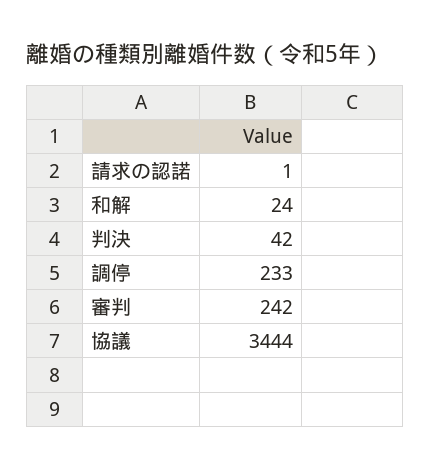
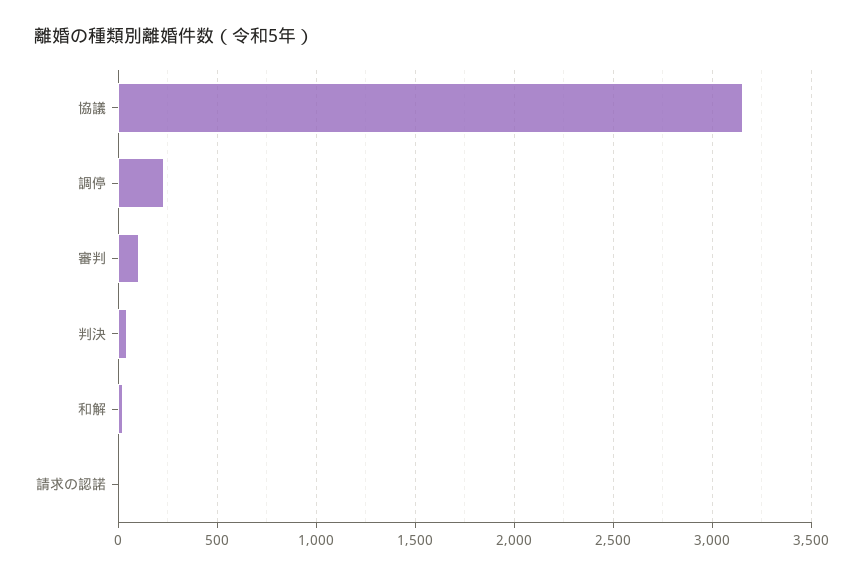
審判: 242 -> 100
協議: 3444 -> 3150

